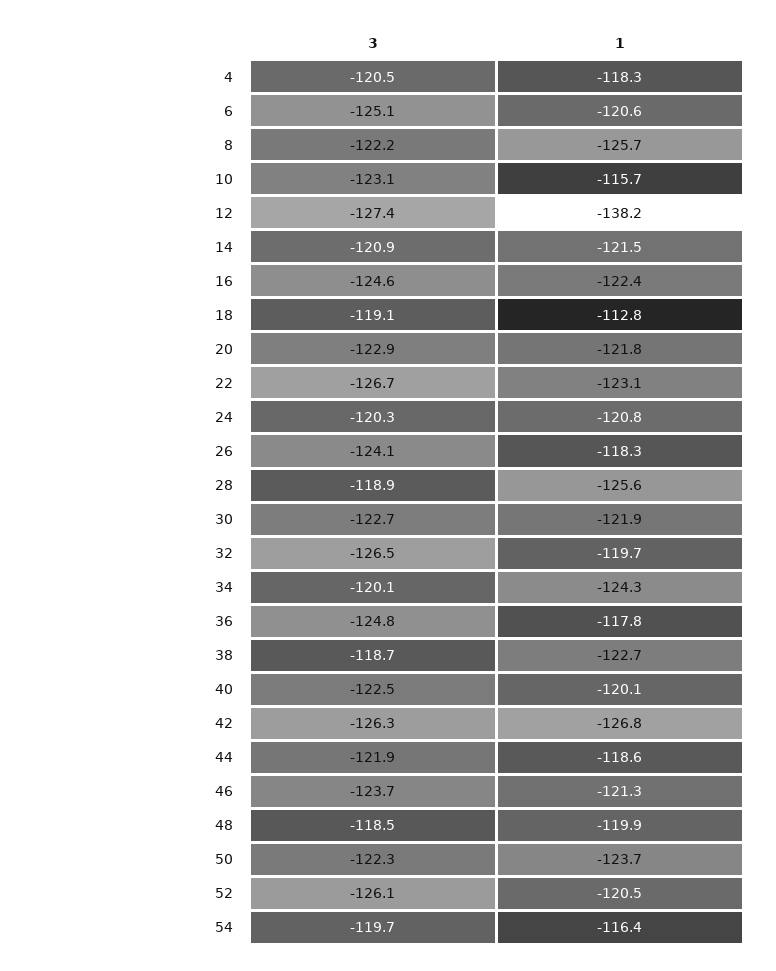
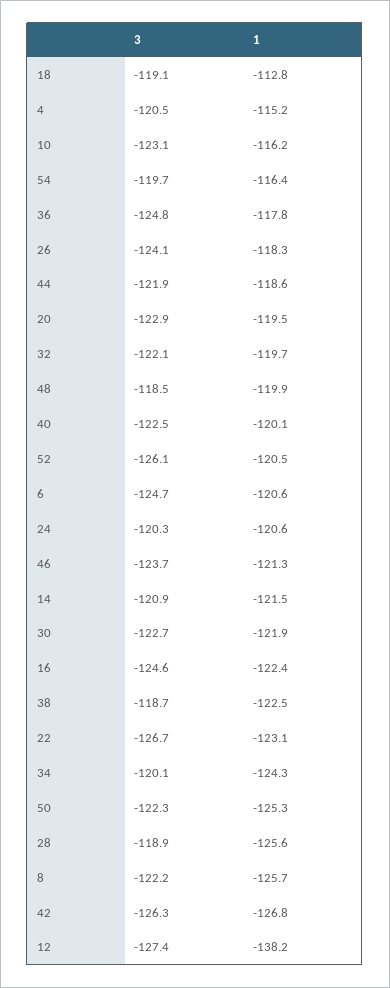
1, 4: -118.3 -> -115.2
3, 6: -125.1 -> -124.7
1, 10: -115.7 -> -116.2
1, 20: -121.8 -> -119.5
1, 24: -120.8 -> -120.6
3, 32: -126.5 -> -122.1
1, 38: -122.7 -> -122.5
1, 50: -123.7 -> -125.3

